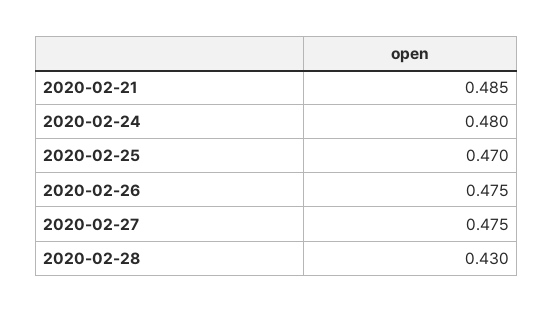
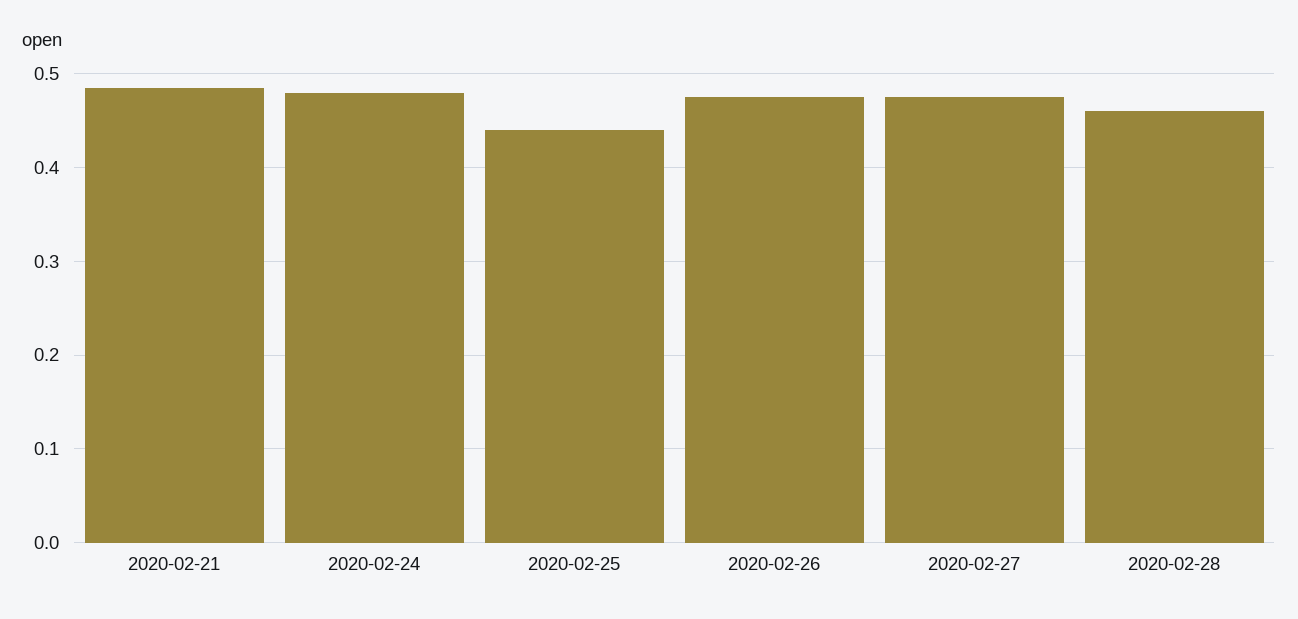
2020-02-25: 0.47 -> 0.44
2020-02-28: 0.43 -> 0.46

